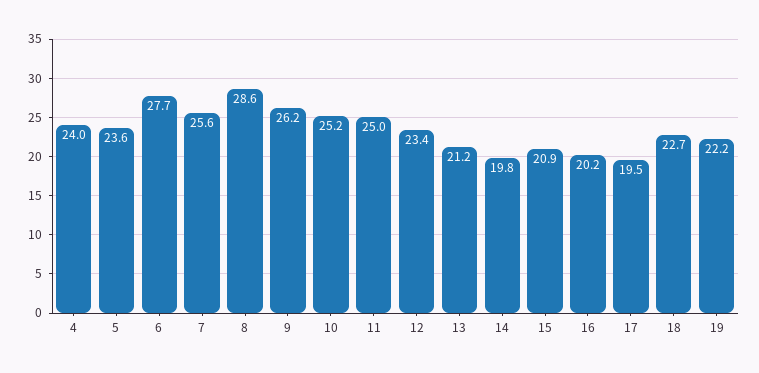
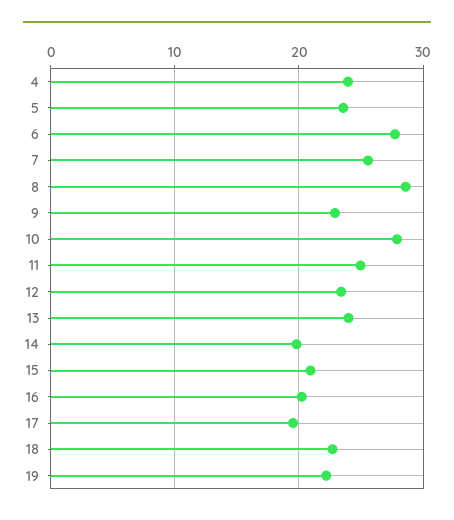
9: 26.2 -> 23
10: 25.2 -> 28
13: 21.2 -> 24

